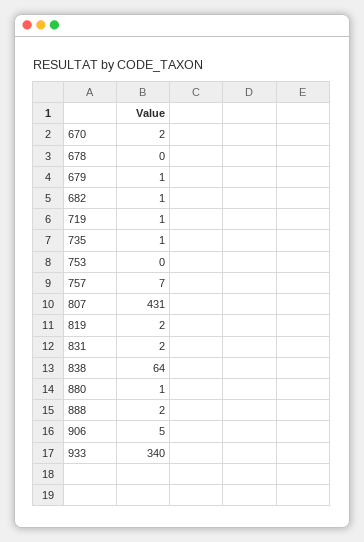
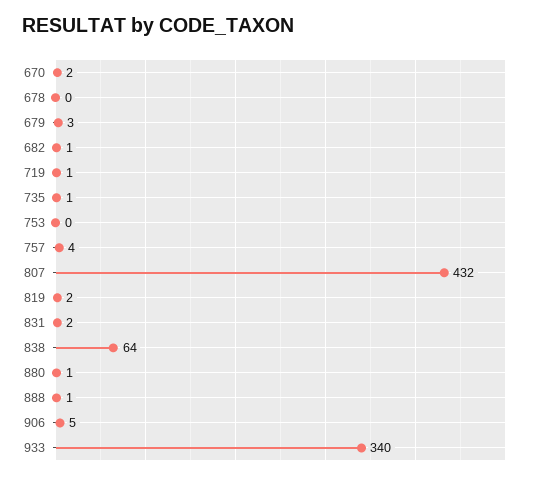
679: 1 -> 3
757: 7 -> 4
807: 431 -> 432
888: 2 -> 1

